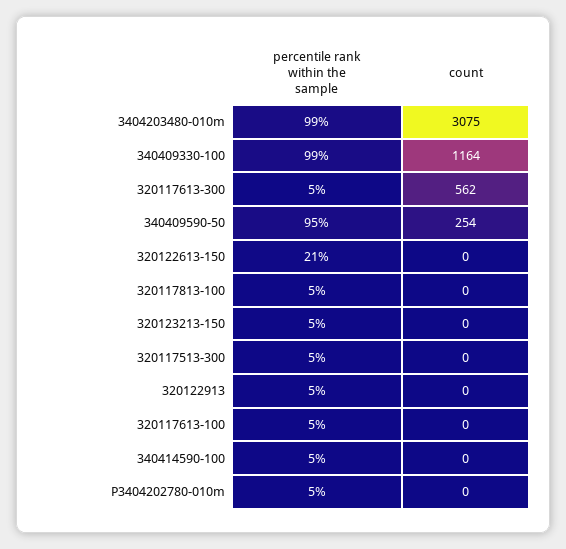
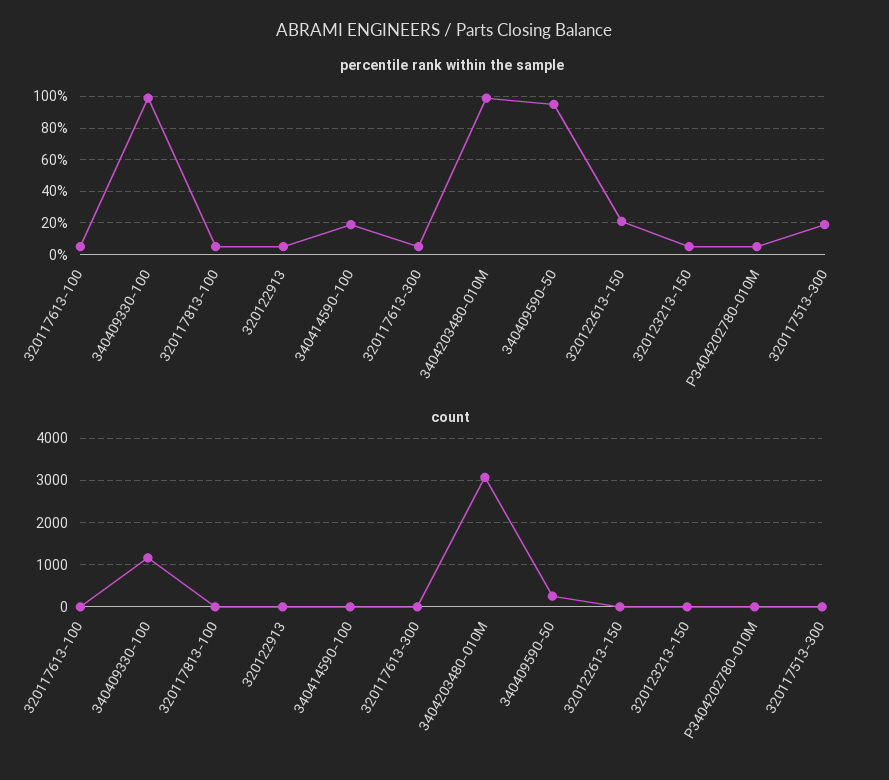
count, 320117613-300: 562 -> 0
percentile rank within the sample, 320117513-300: 5 -> 20
percentile rank within the sample, 340414590-100: 5 -> 20

